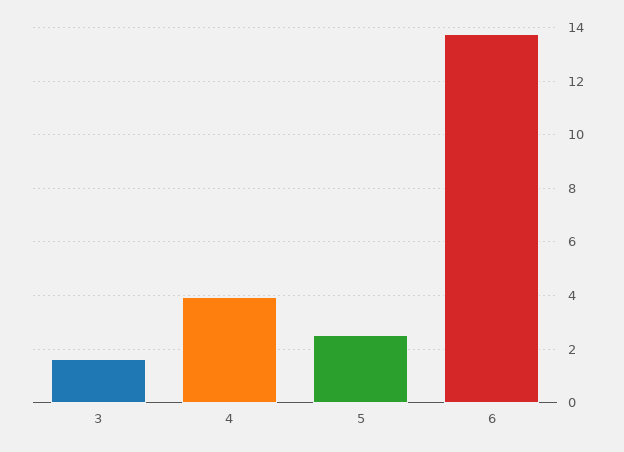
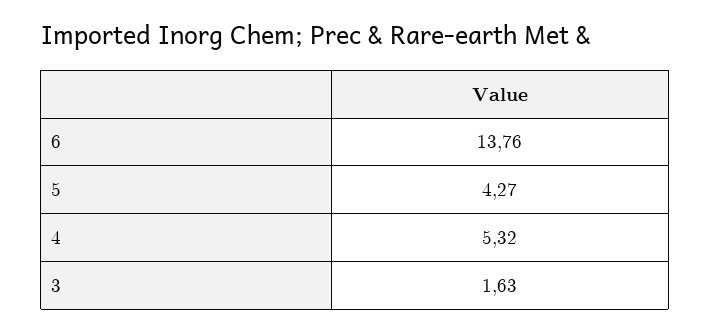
4: 4 -> 5.32
5: 2.5 -> 4.27

